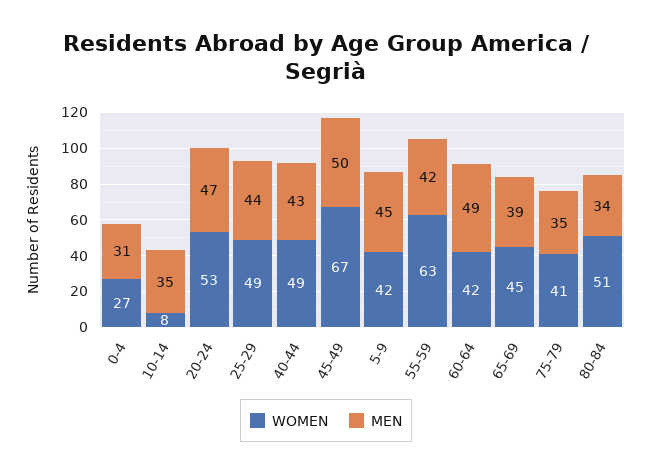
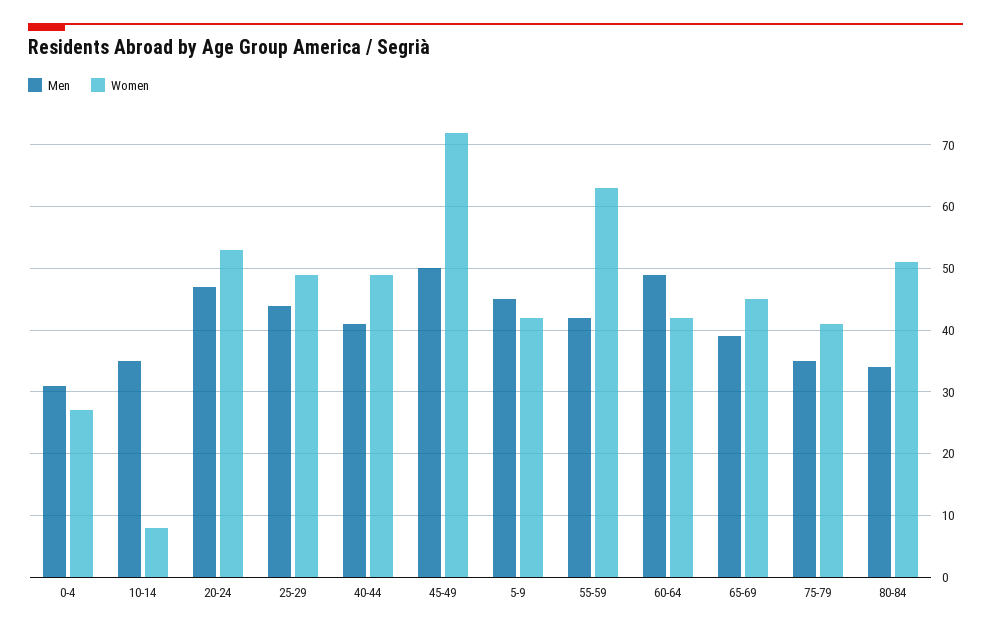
MEN, 40-44: 43 -> 41
WOMEN, 45-49: 67 -> 72

